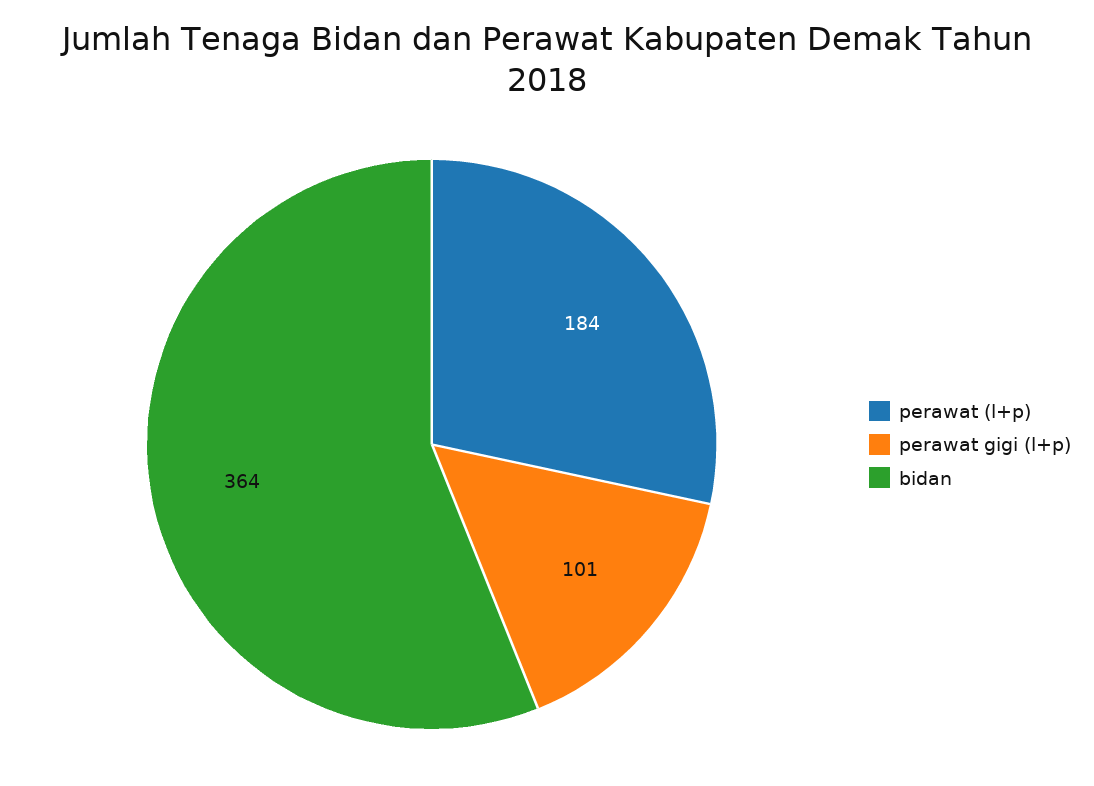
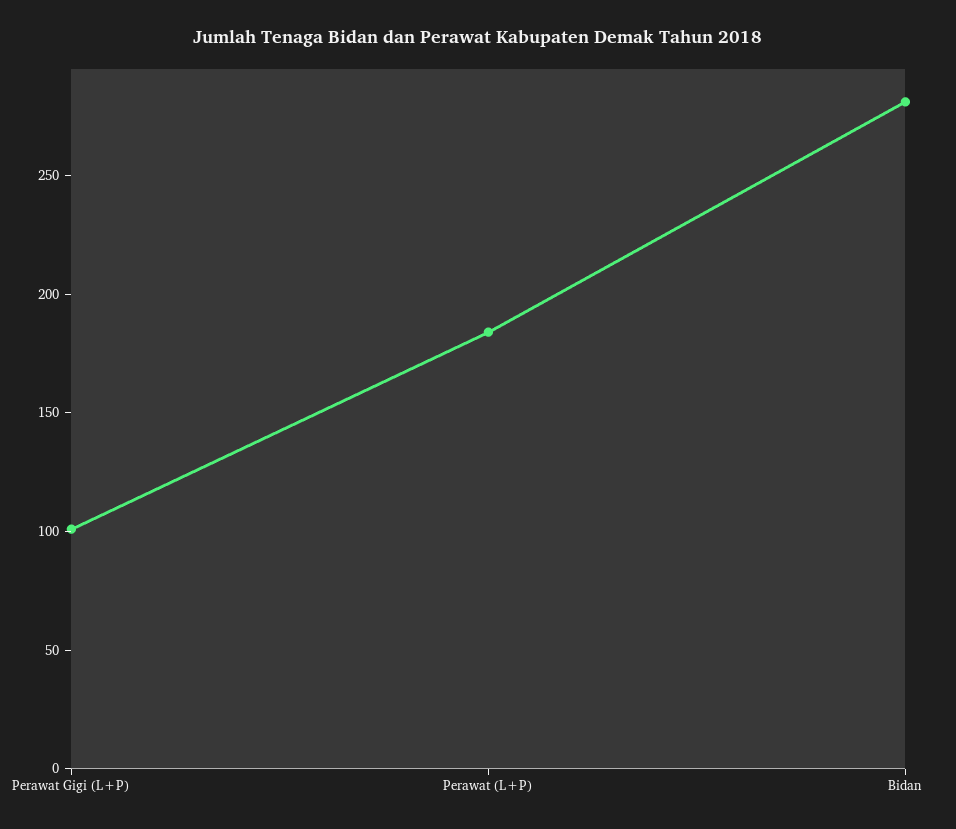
bidan: 364 -> 280

